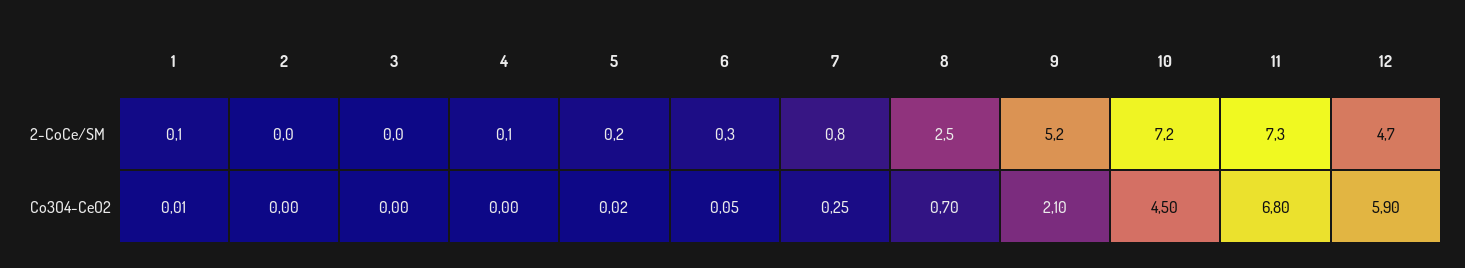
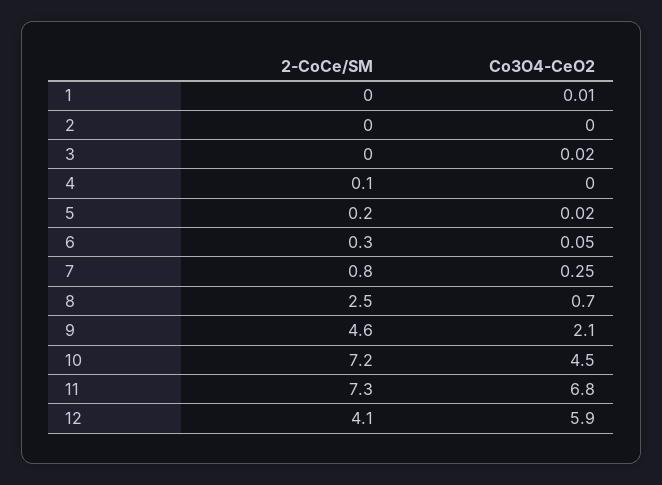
1, 2-CoCe/SM: 0.1 -> 0
9, 2-CoCe/SM: 5.2 -> 4.6
12, 2-CoCe/SM: 4.7 -> 4.1
3, Co3O4-CeO2: 0 -> 0.02

